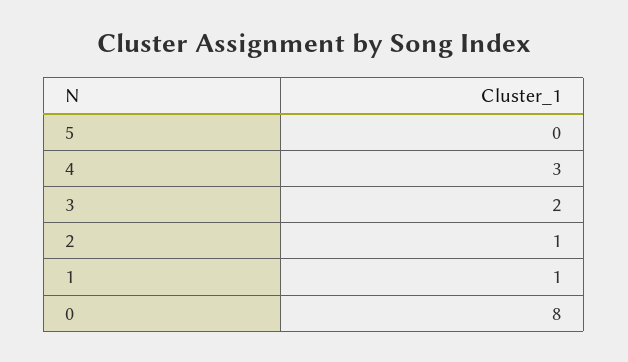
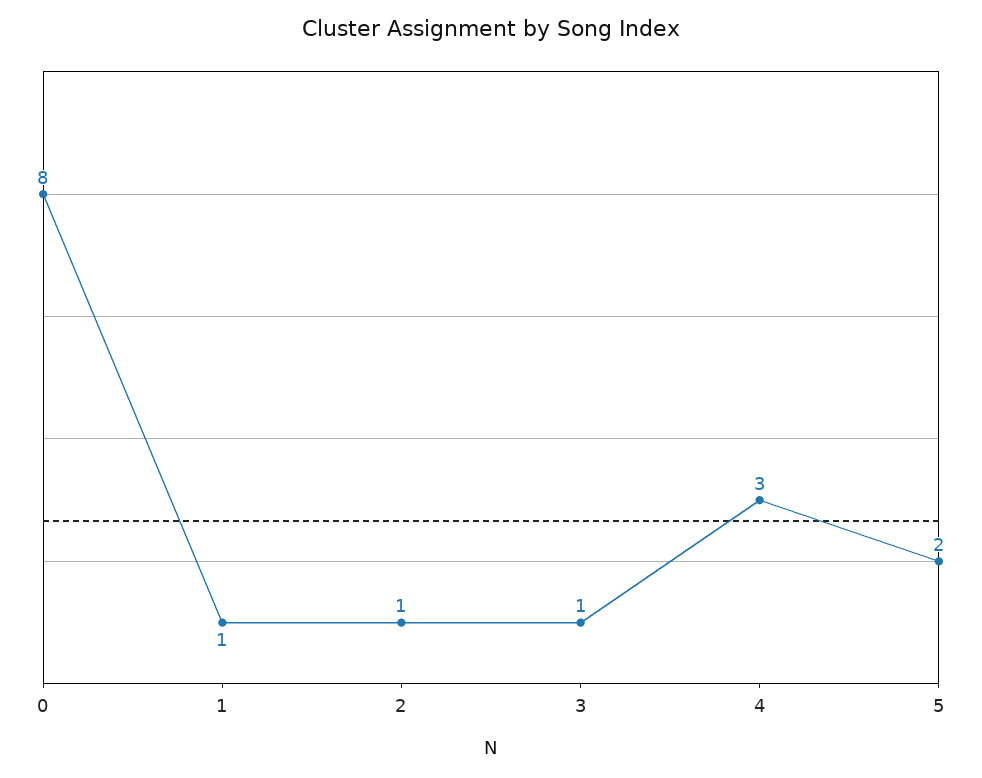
5: 0 -> 2
3: 2 -> 1

